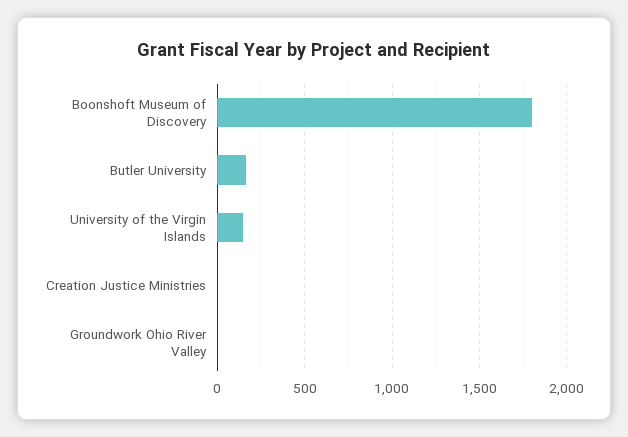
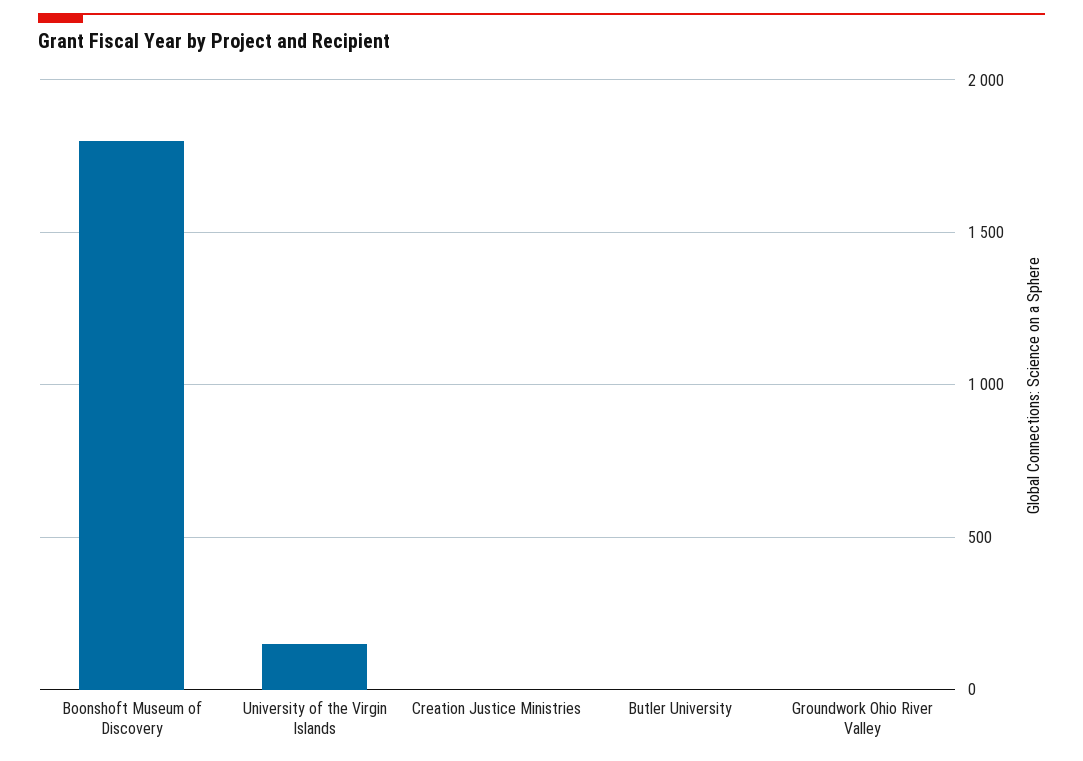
Butler University: 150 -> 0

